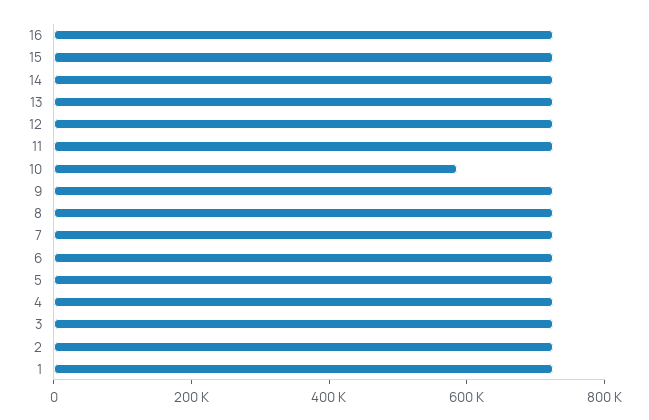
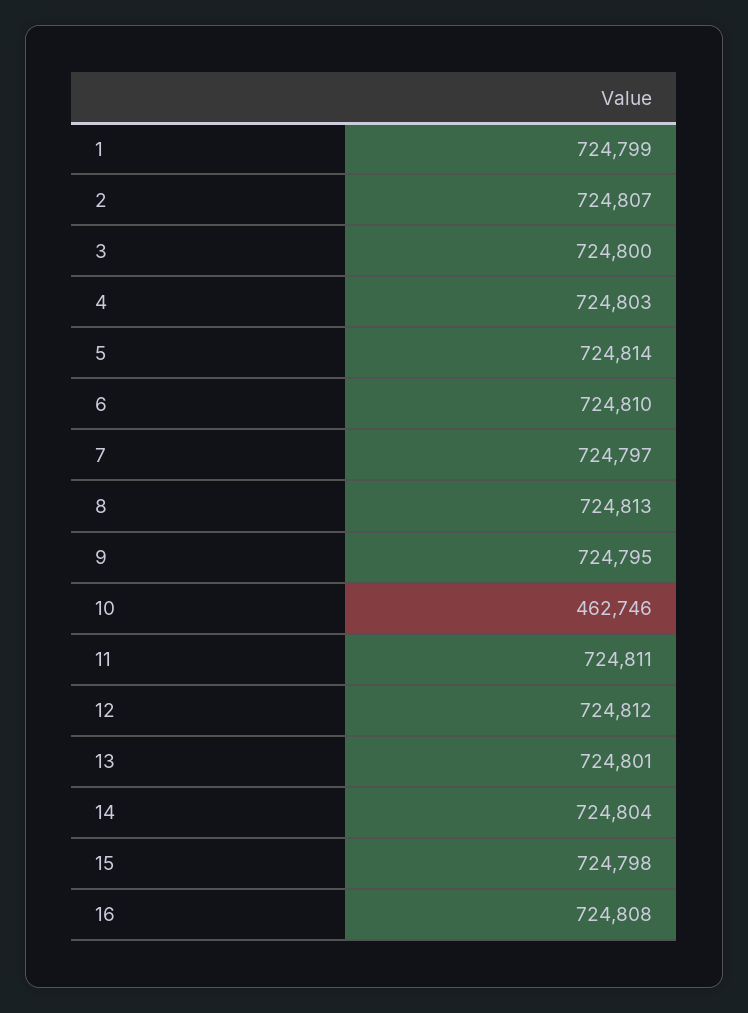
10: 600000 -> 462746

